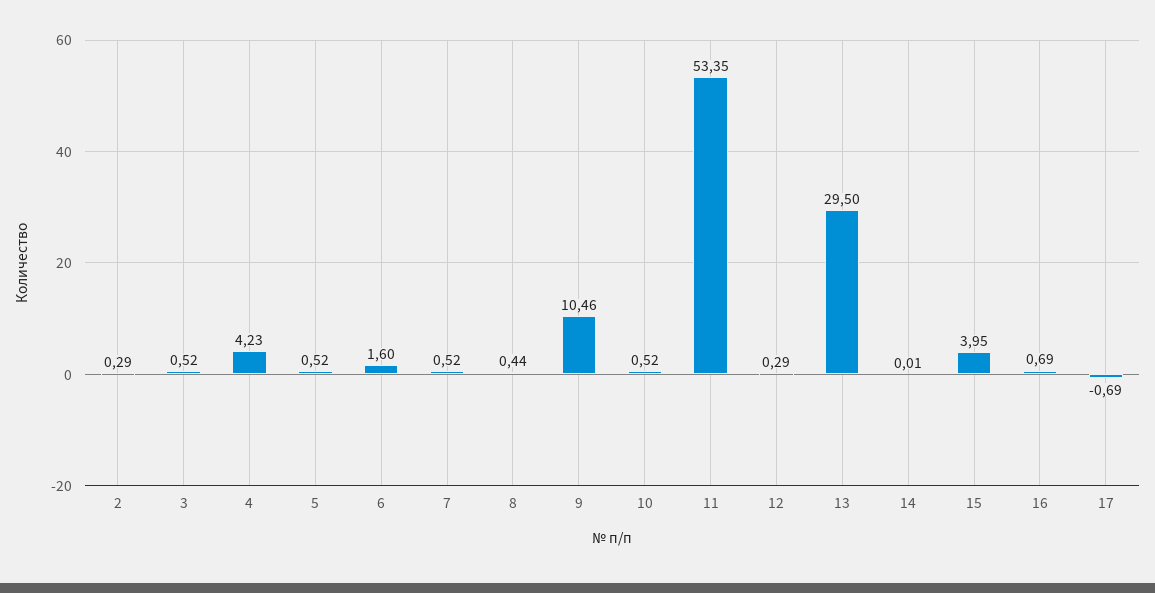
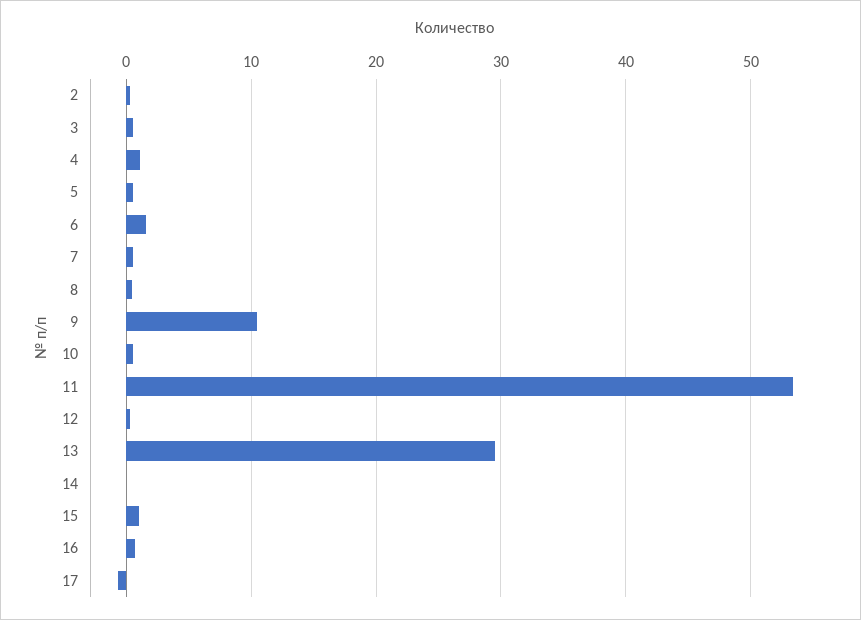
4: 4.23 -> 1
15: 3.95 -> 1

